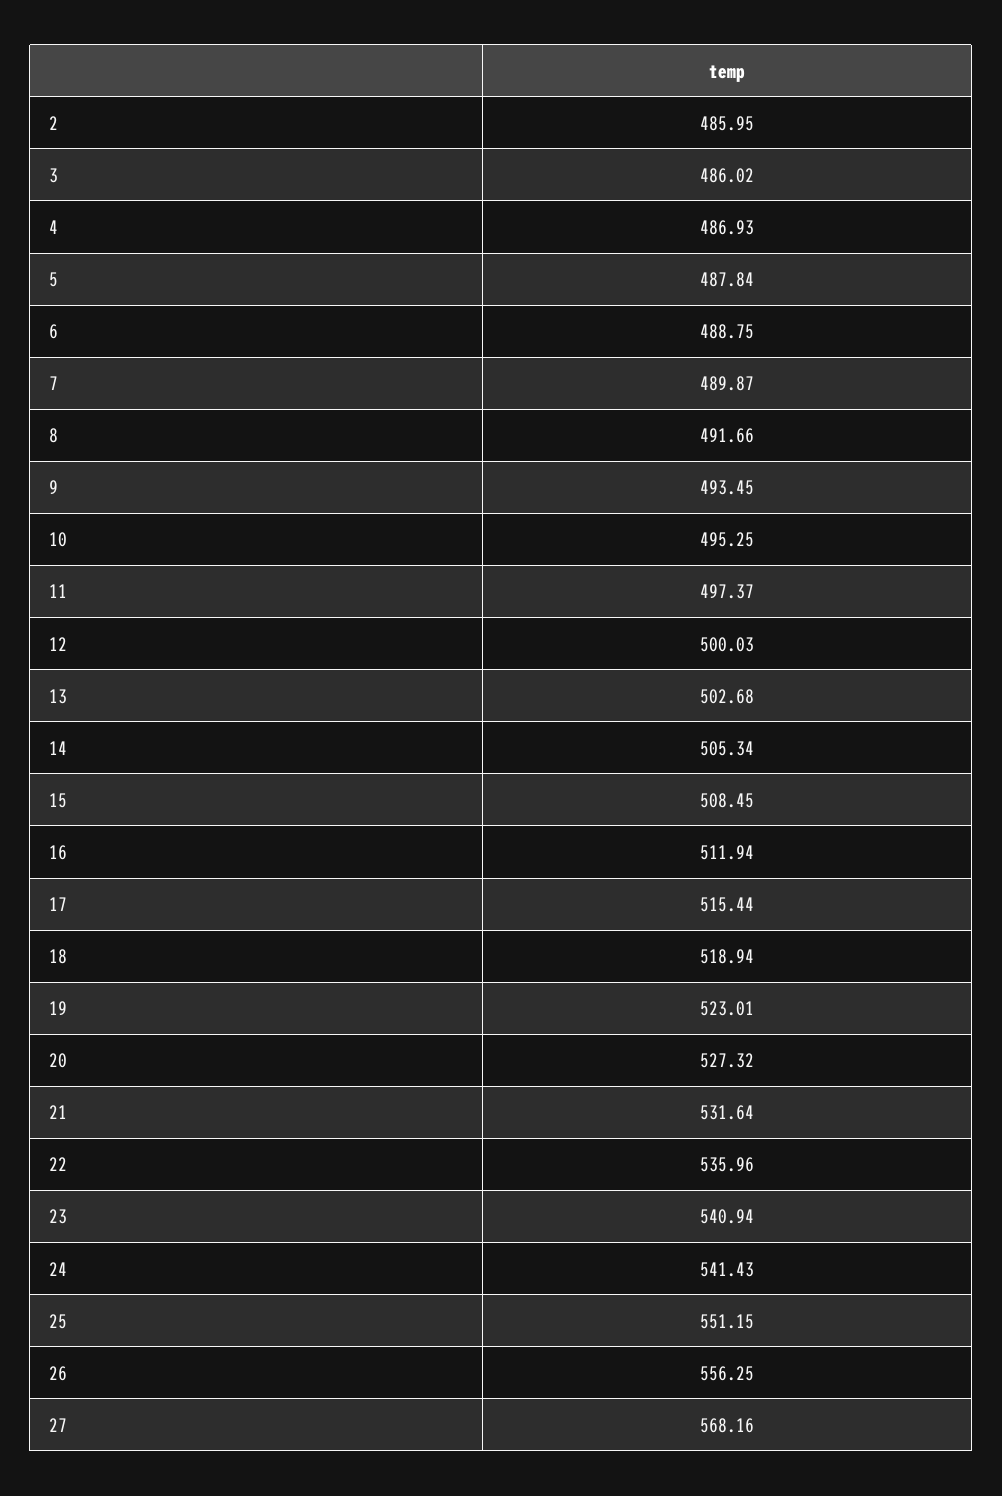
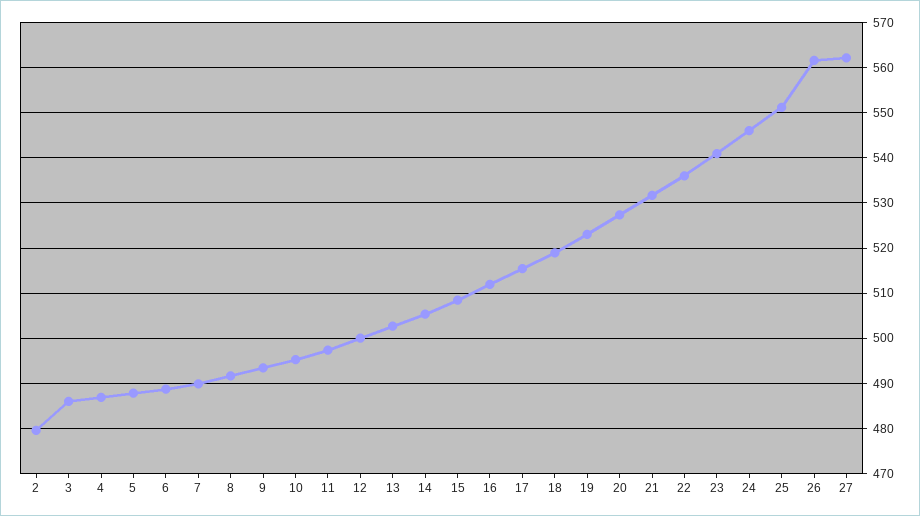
2: 485.95 -> 480
24: 541.43 -> 546
26: 556.25 -> 562
27: 568.16 -> 562

